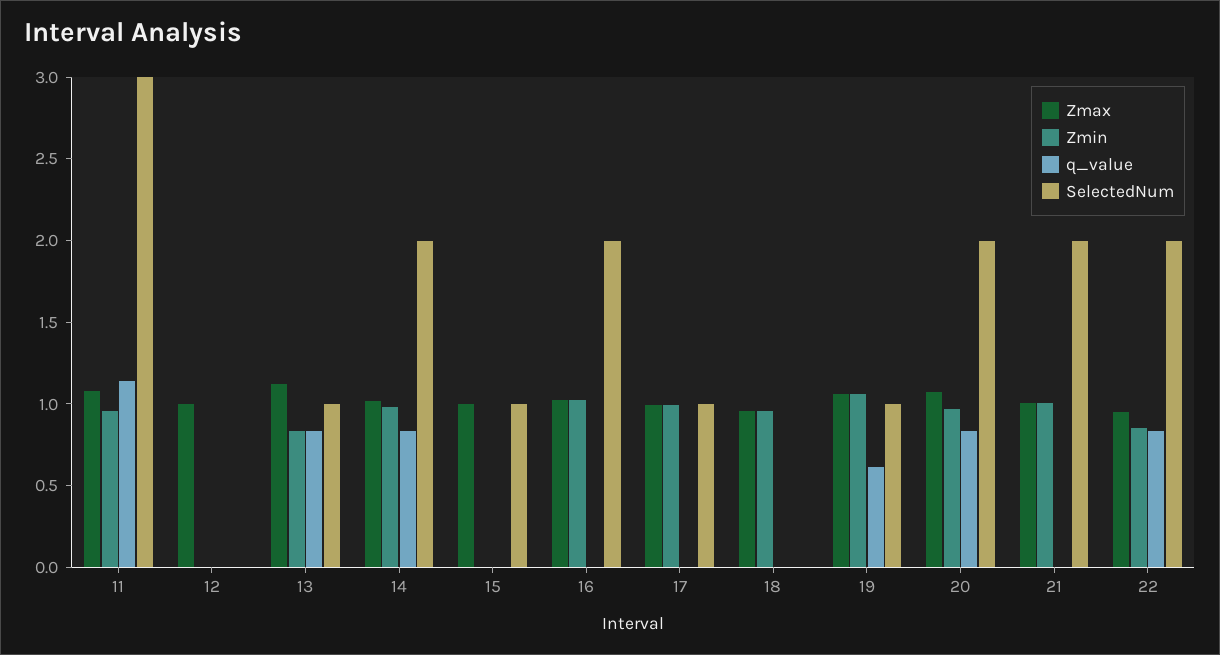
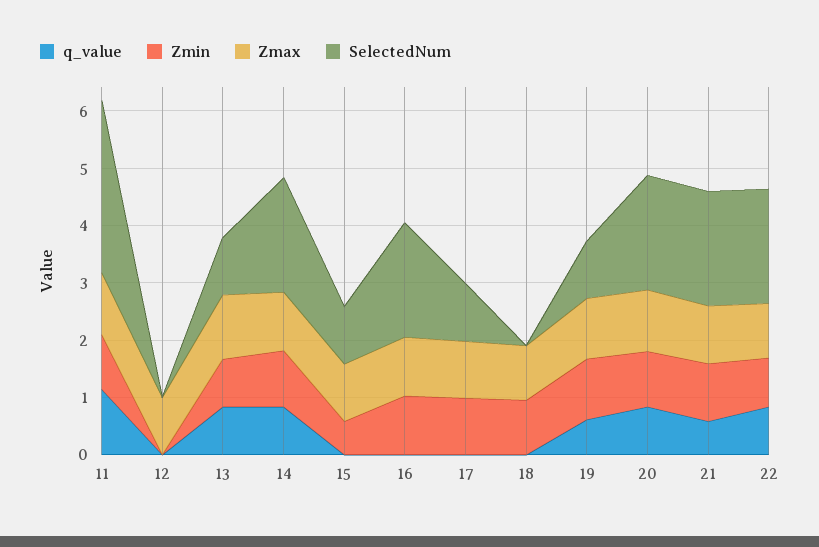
Zmin, 15: 0 -> 0.6
q_value, 21: 0 -> 0.6

